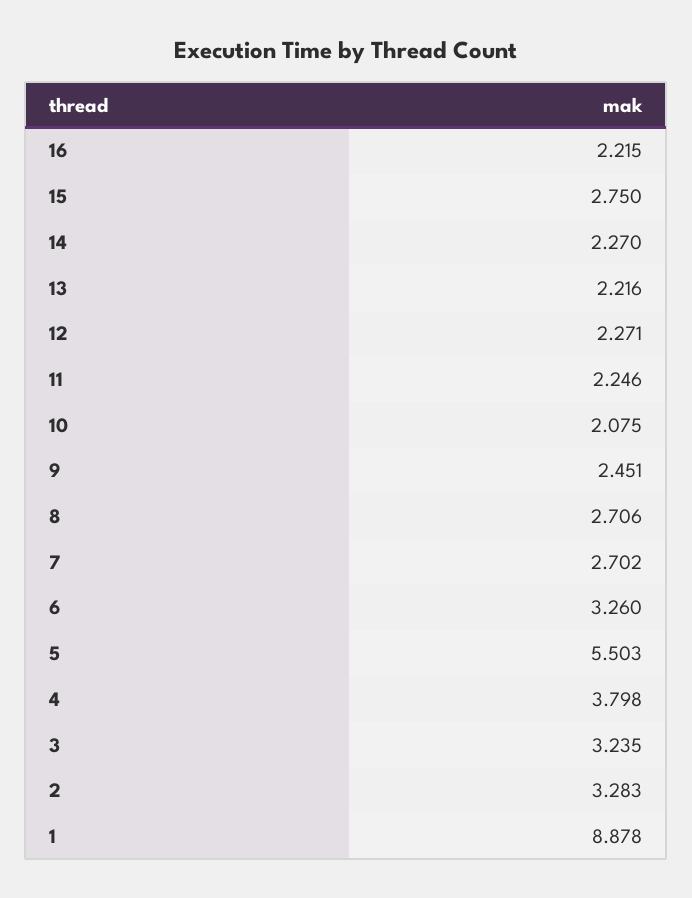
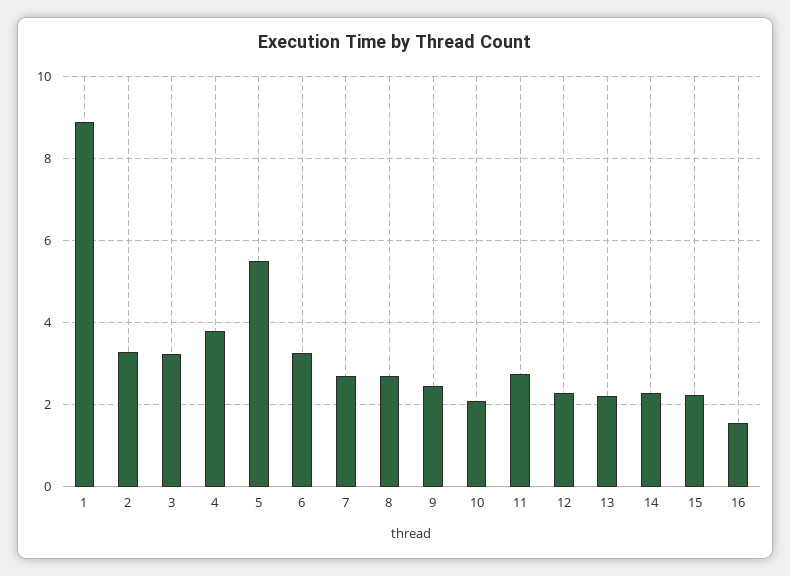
16: 2.215 -> 1.6
15: 2.75 -> 2.2
11: 2.246 -> 2.8

